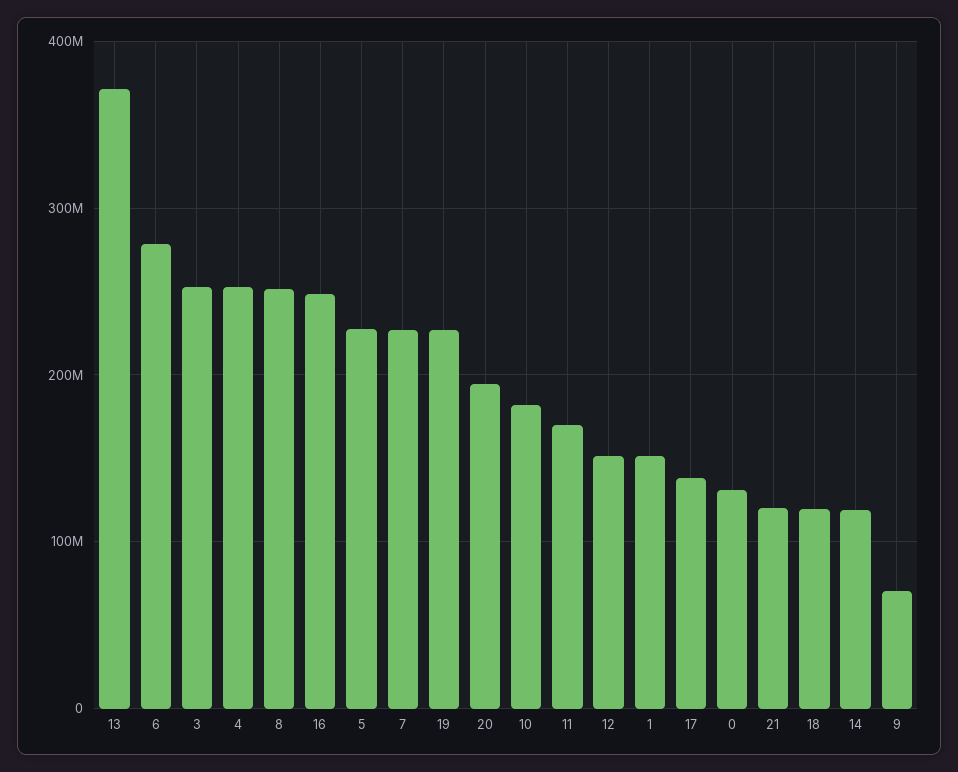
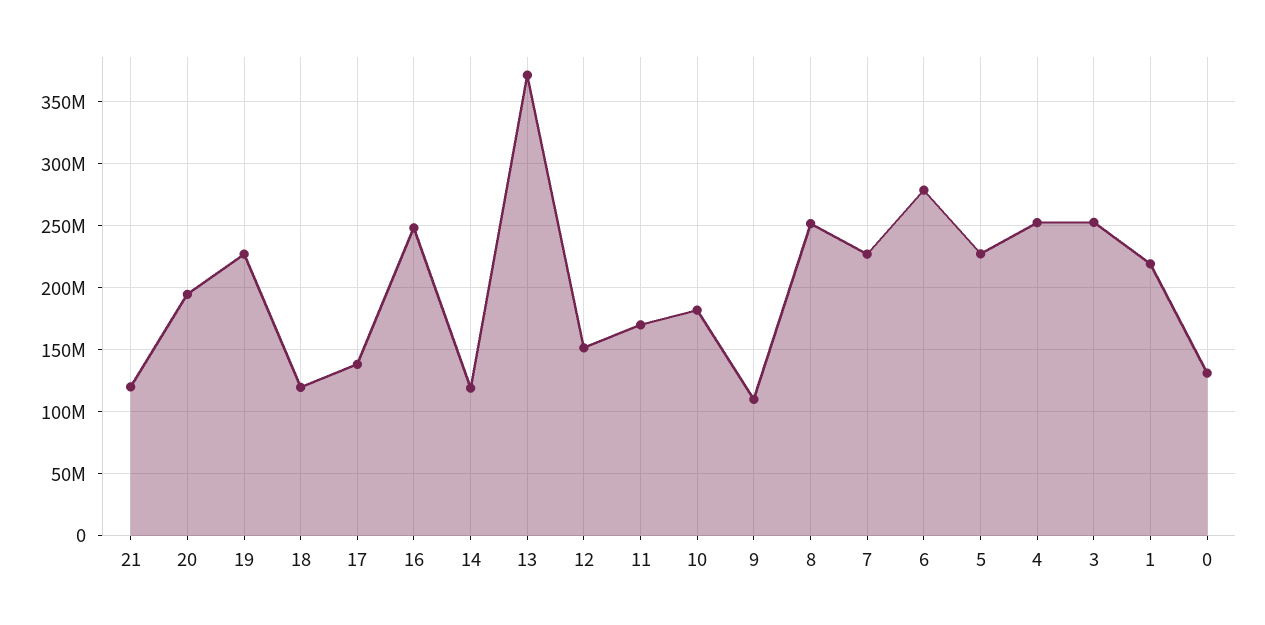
1: 150000000 -> 220000000
9: 70000000 -> 110000000

